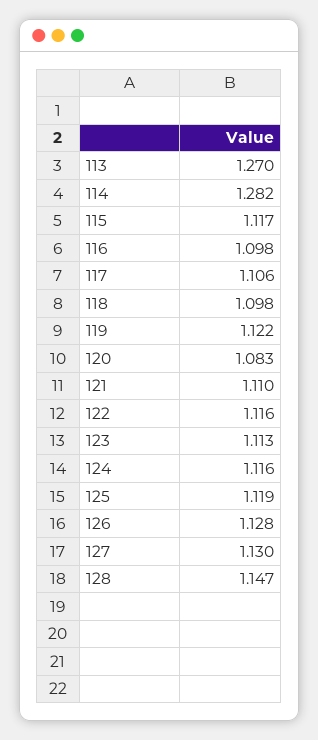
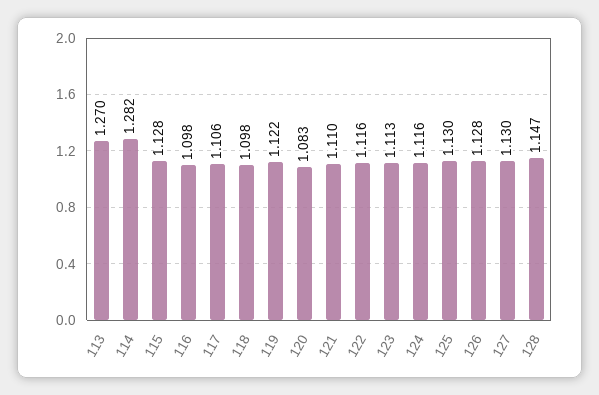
115: 1.117 -> 1.128
125: 1.119 -> 1.13

